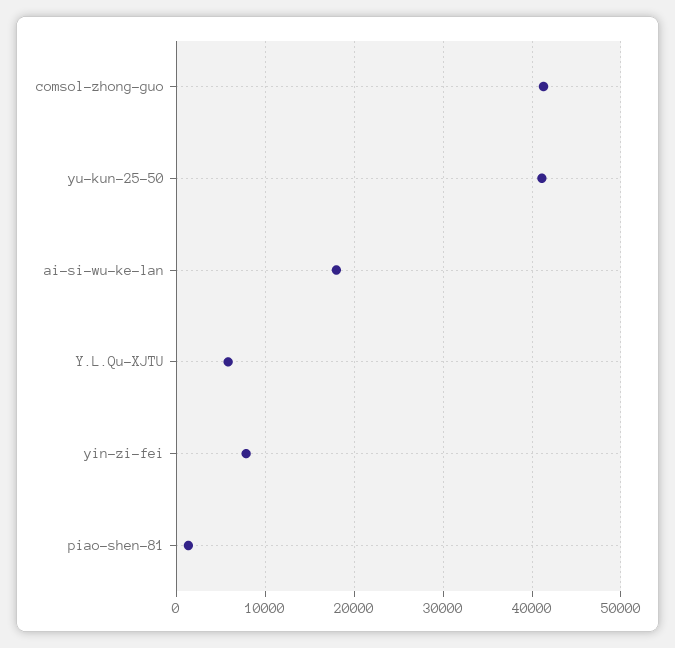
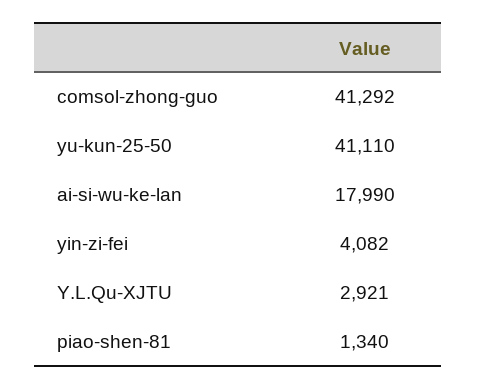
Y.L.Qu-XJTU: 6000 -> 2921
yin-zi-fei: 8000 -> 4082

